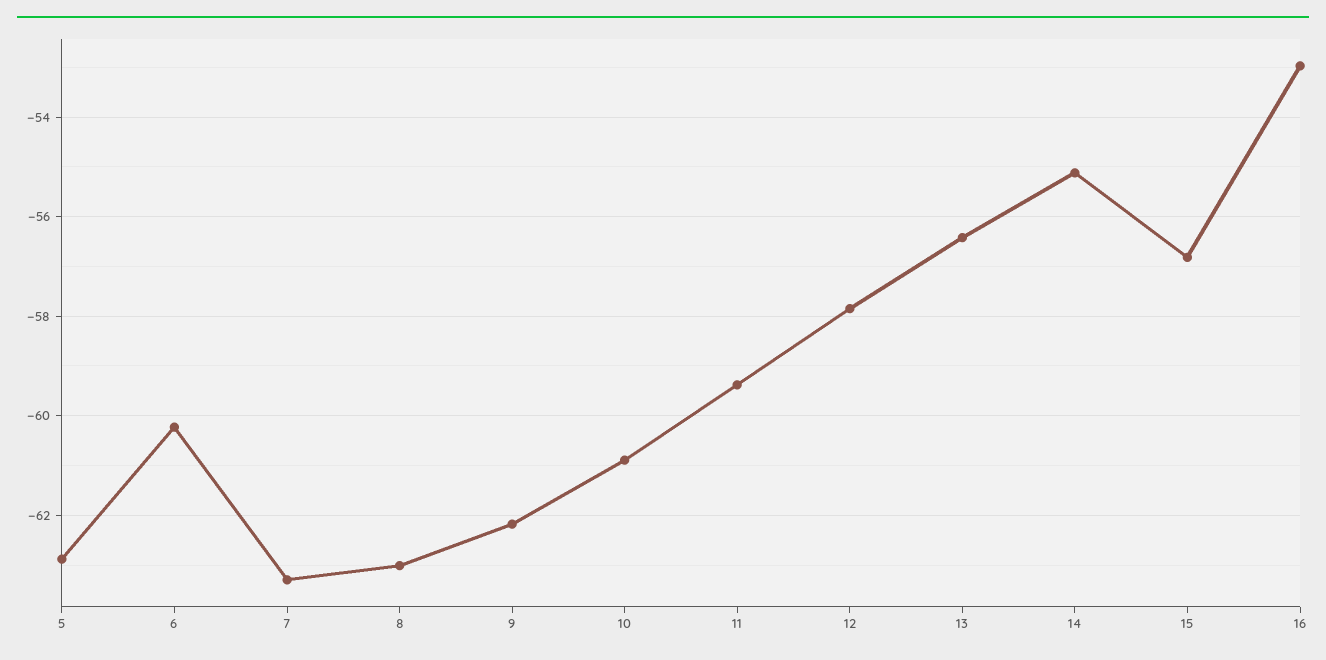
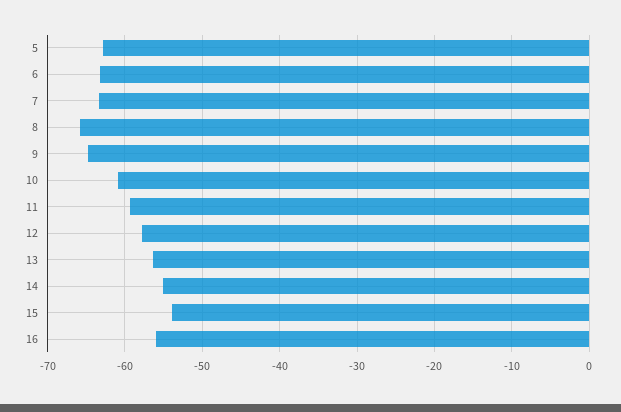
6: -60.2 -> -63
8: -63 -> -66
9: -62.2 -> -65
15: -56.8 -> -54
16: -53 -> -56

